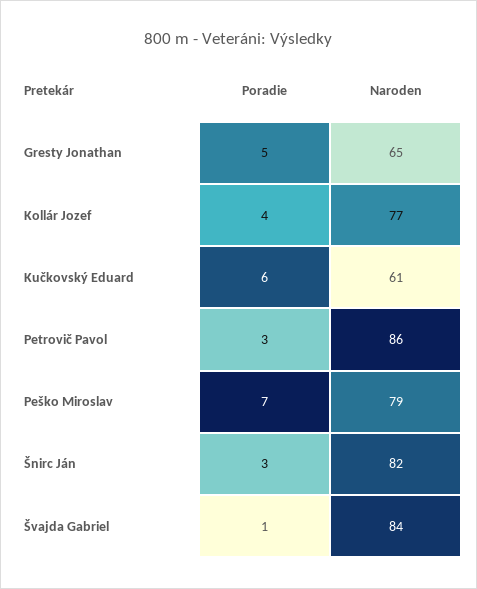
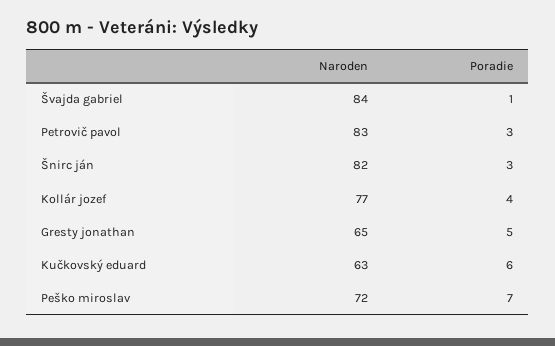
Naroden, Kučkovský Eduard: 61 -> 63
Naroden, Petrovič Pavol: 86 -> 83
Naroden, Peško Miroslav: 79 -> 72

